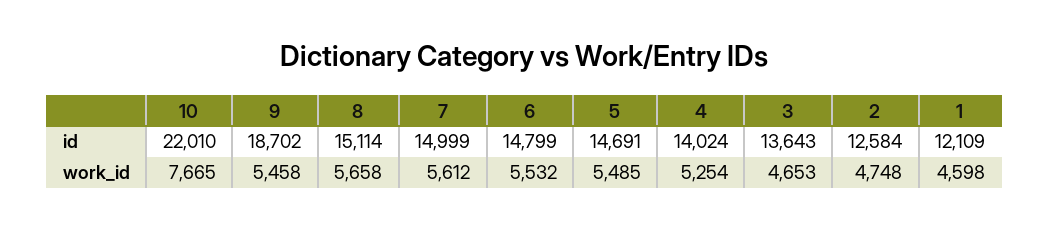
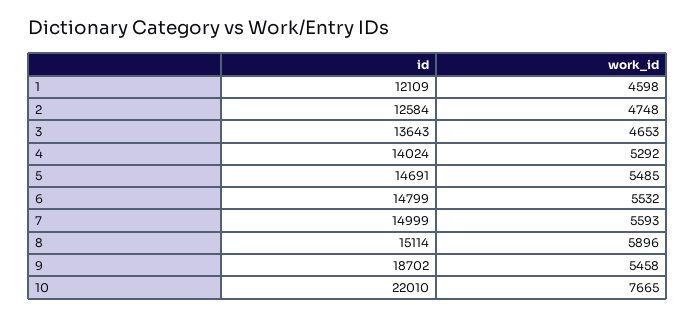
8, work_id: 5658 -> 5896
7, work_id: 5612 -> 5593
4, work_id: 5254 -> 5292

